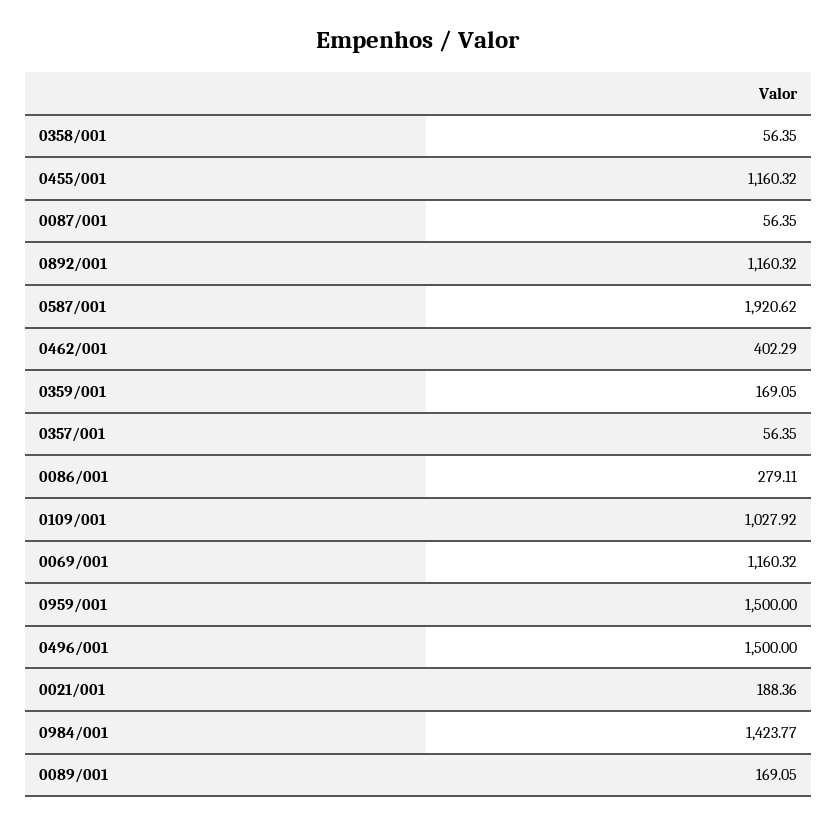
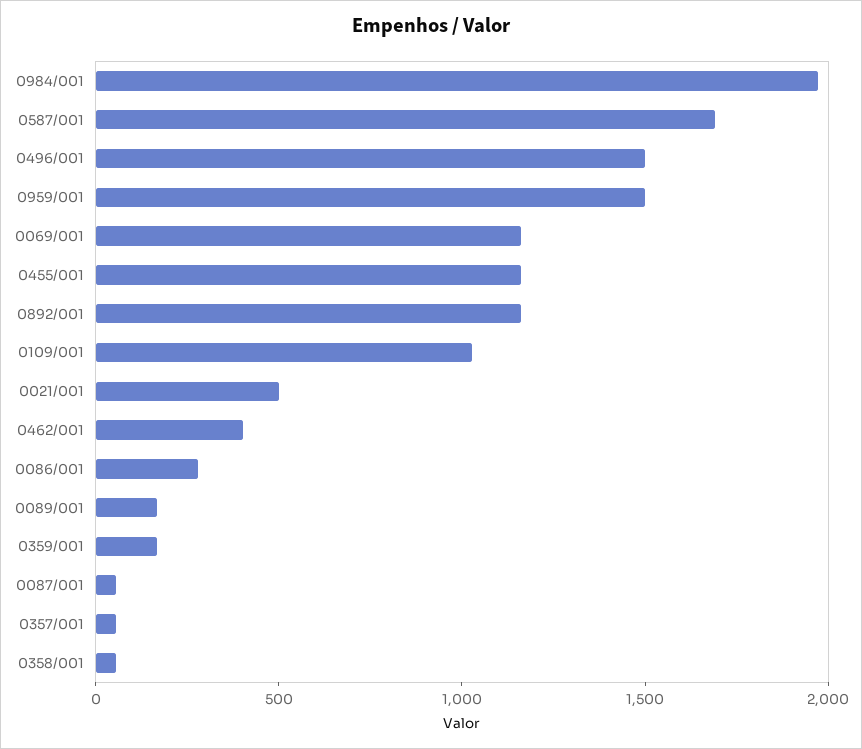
0587/001: 1920.62 -> 1700
0021/001: 188.36 -> 500
0984/001: 1423.77 -> 2000

